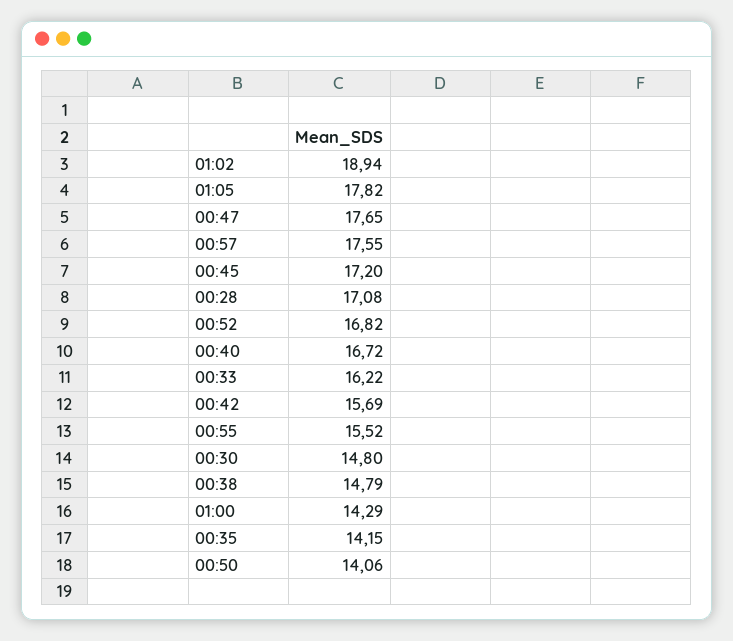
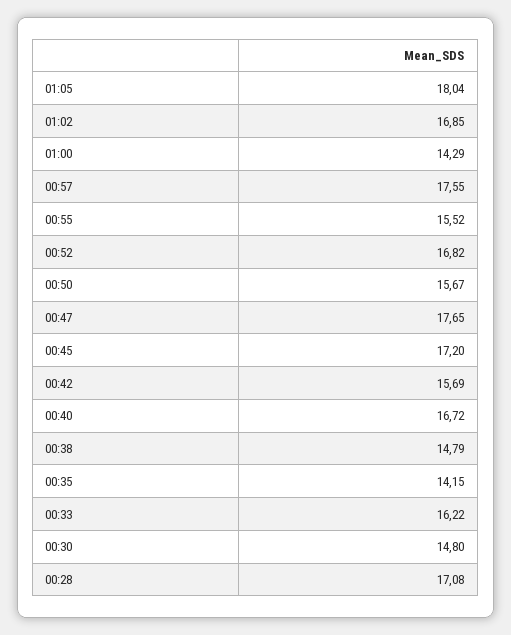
01:02: 18.94 -> 16.85
01:05: 17.82 -> 18.04
00:50: 14.06 -> 15.67

